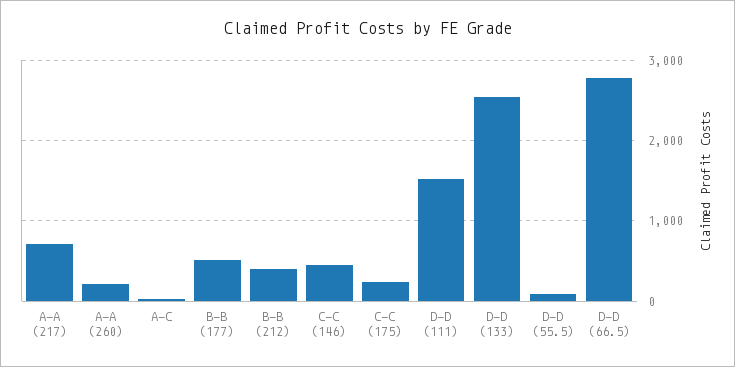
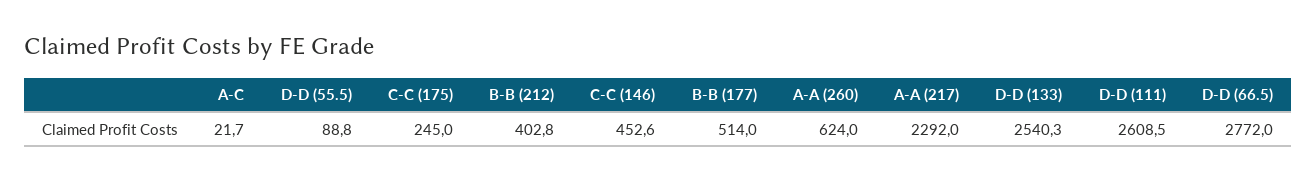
A-A (217): 700 -> 2292
A-A (260): 200 -> 624
D-D (111): 1500 -> 2608.5

